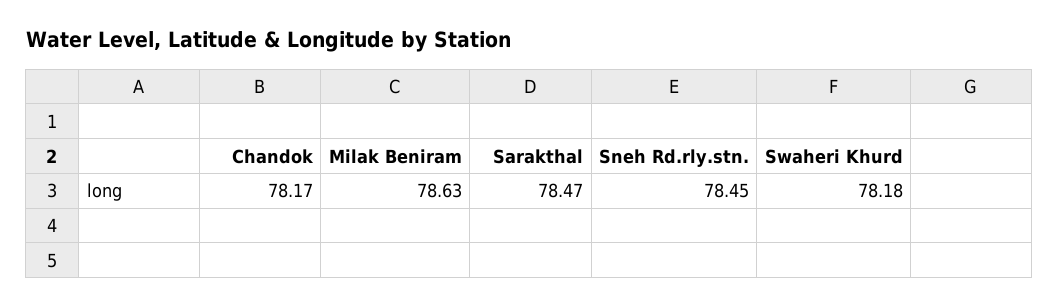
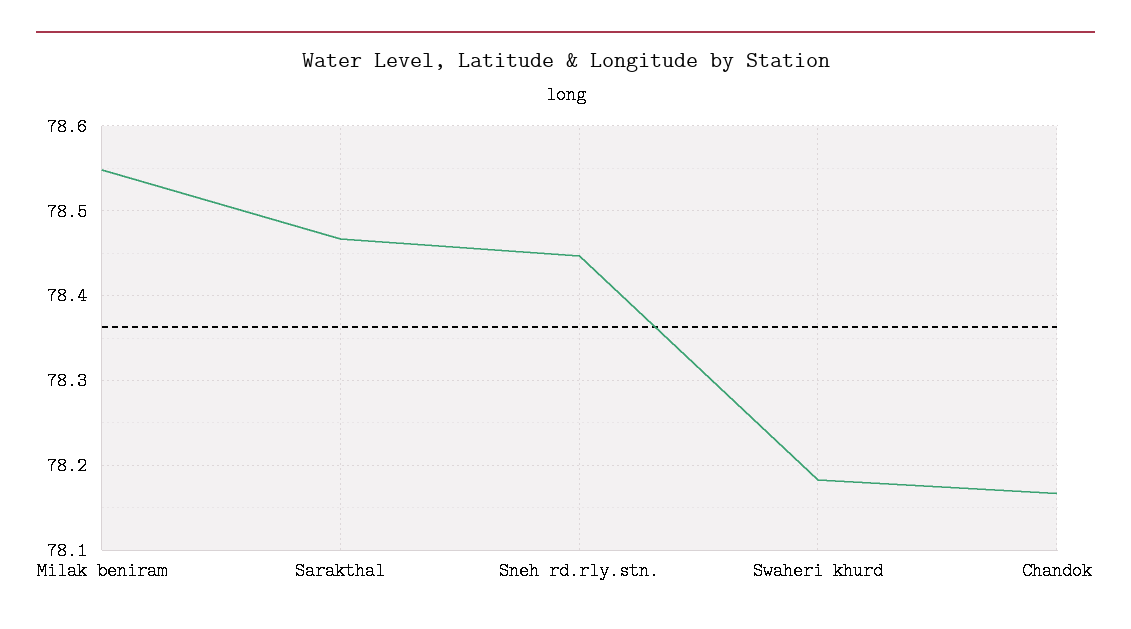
Milak Beniram: 78.63 -> 78.55

